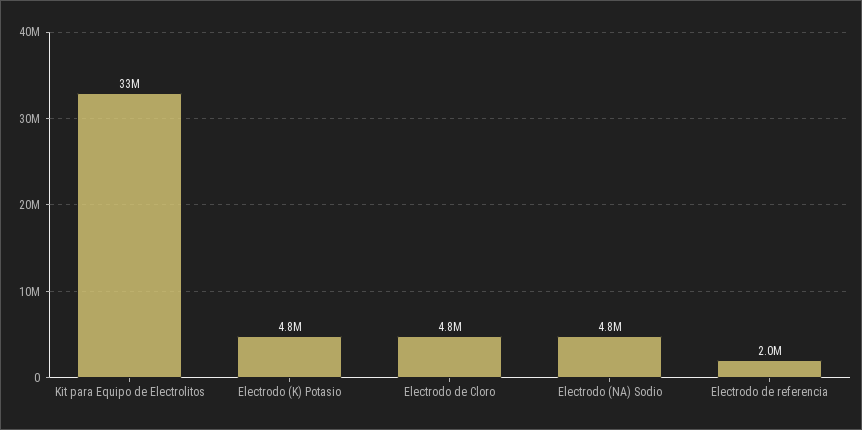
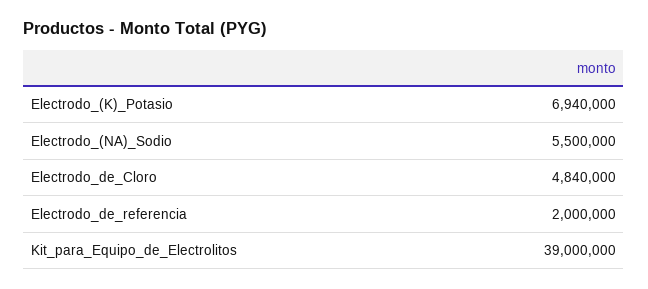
Kit para Equipo de Electrolitos: 33000000 -> 39000000
Electrodo (K) Potasio: 4800000 -> 6940000
Electrodo (NA) Sodio: 4800000 -> 5500000

